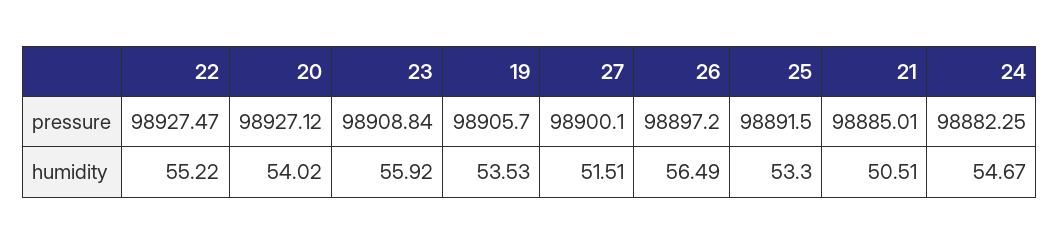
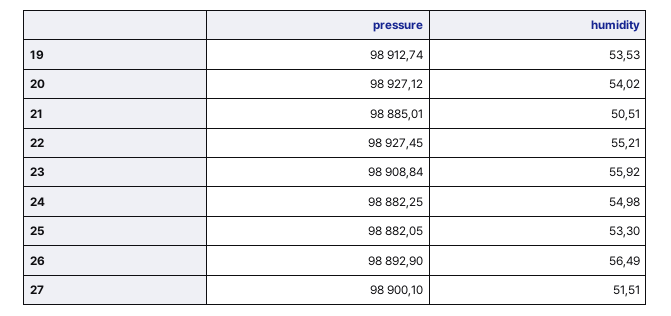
22, pressure: 98927.47 -> 98927.45
19, pressure: 98905.7 -> 98912.74
26, pressure: 98897.2 -> 98892.9
25, pressure: 98891.5 -> 98882.05
22, humidity: 55.22 -> 55.21
24, humidity: 54.67 -> 54.98

